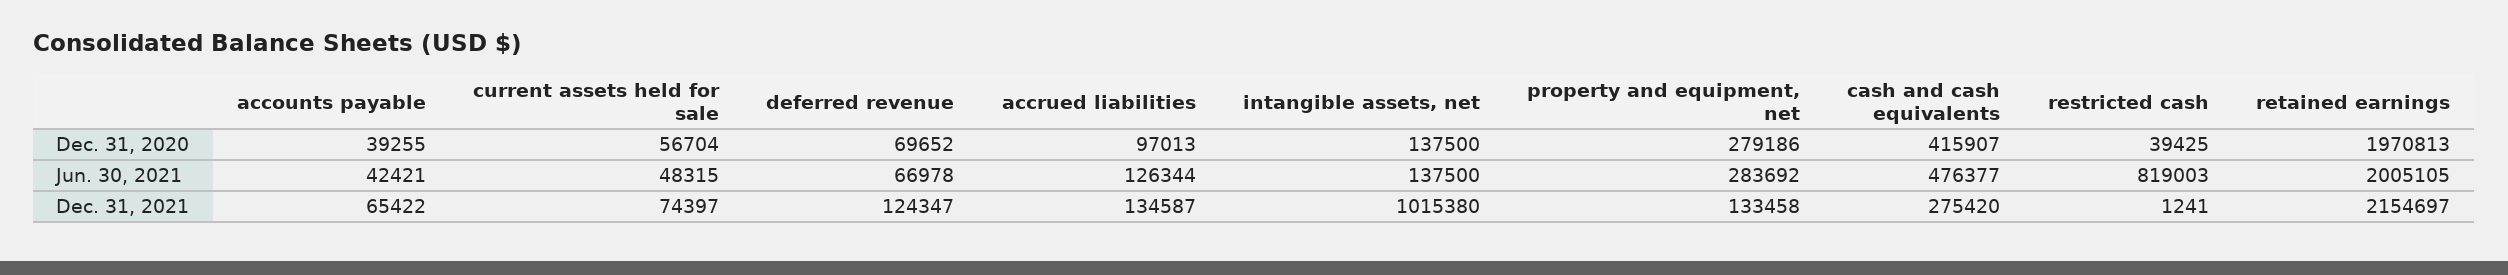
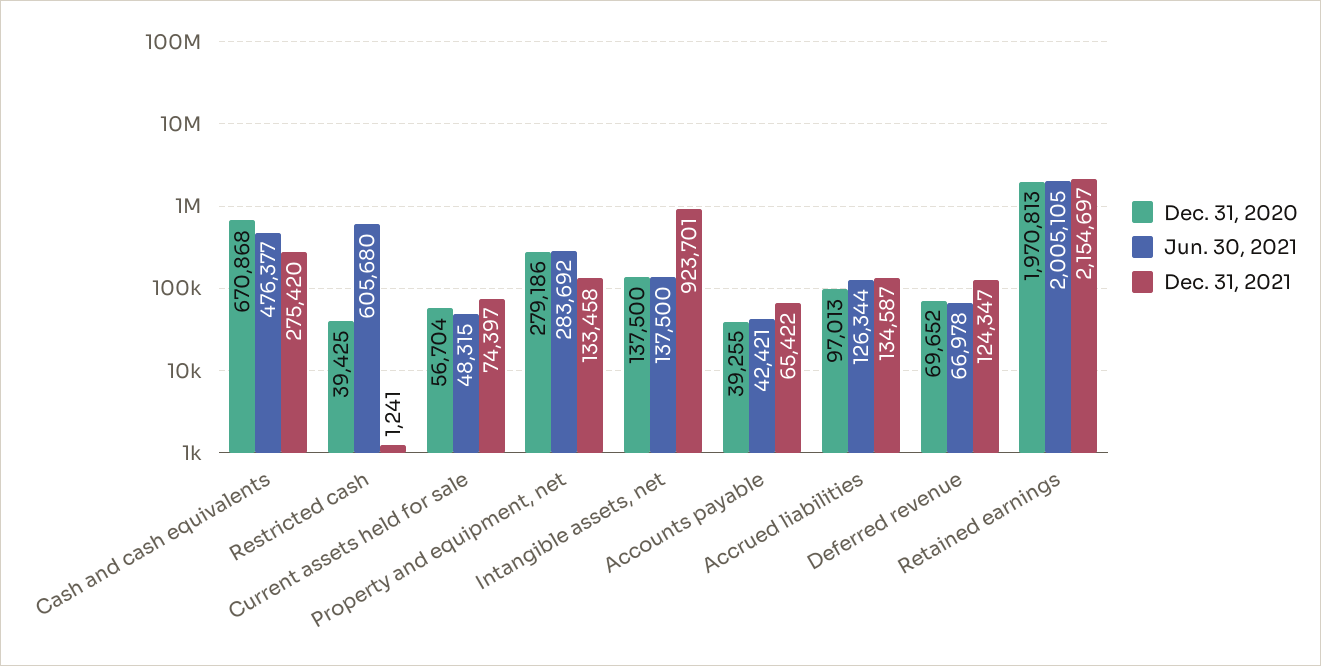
Dec. 31, 2020, cash and cash equivalents: 415907 -> 670868
Jun. 30, 2021, restricted cash: 819003 -> 605680
Dec. 31, 2021, intangible assets, net: 1015380 -> 923701

